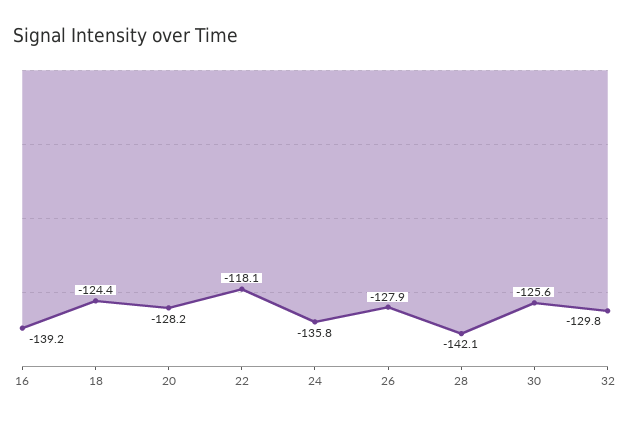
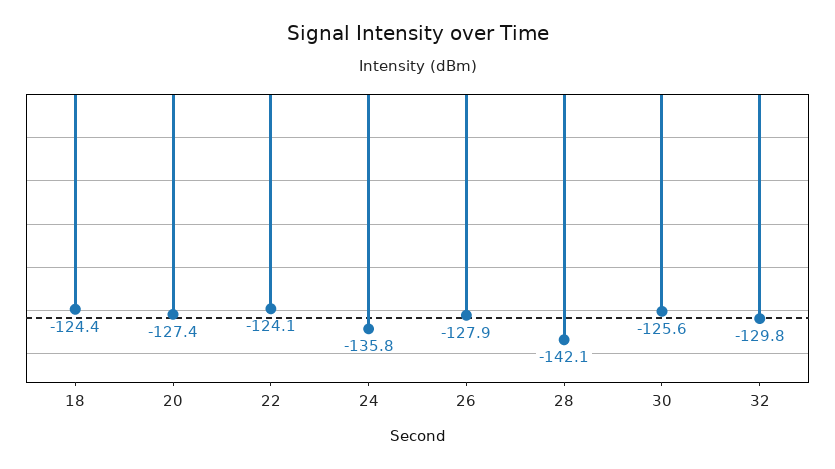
16: -139.2 -> none
20: -128.2 -> -127.4
22: -118.1 -> -124.1

